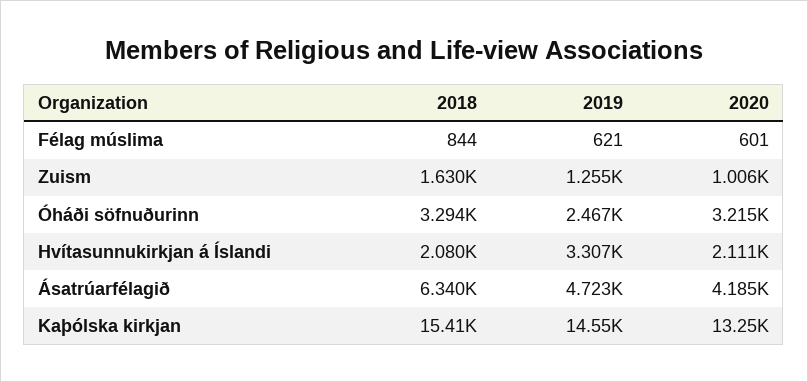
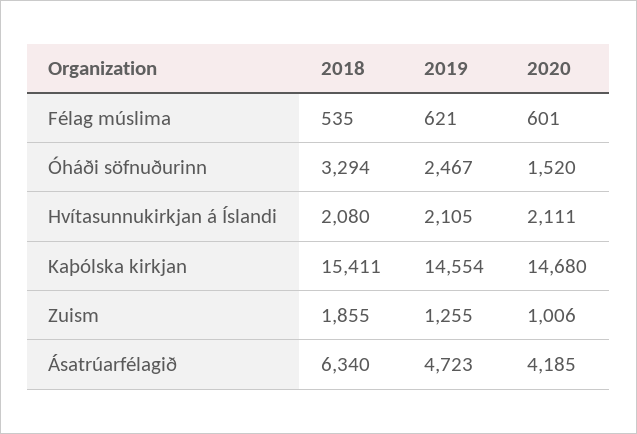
2018, Félag múslima: 844 -> 535
2018, Zuism: 1630 -> 1855
2020, Óháði söfnuðurinn: 3215 -> 1520
2019, Hvítasunnukirkjan á Íslandi: 3307 -> 2105
2020, Kaþólska kirkjan: 13250 -> 14680

